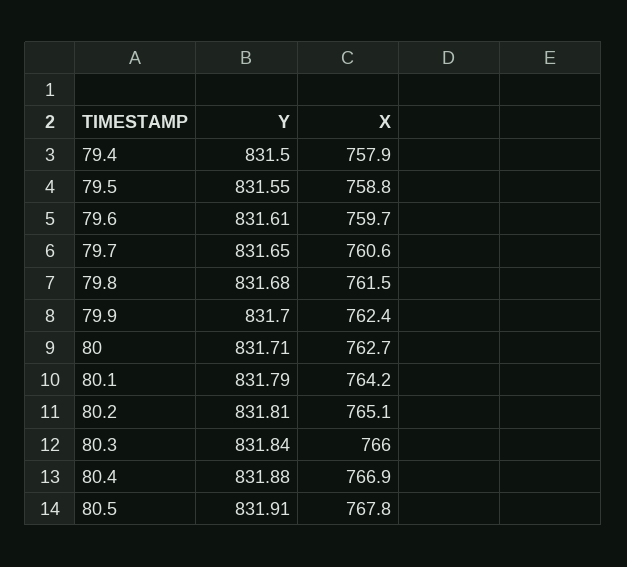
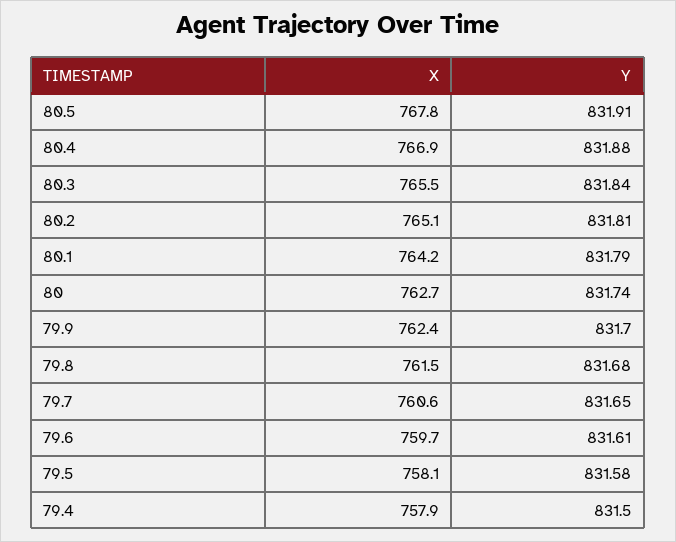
Y, 79.5: 831.55 -> 831.58
X, 79.5: 758.8 -> 758.1
Y, 80: 831.71 -> 831.74
X, 80.3: 766 -> 765.5

